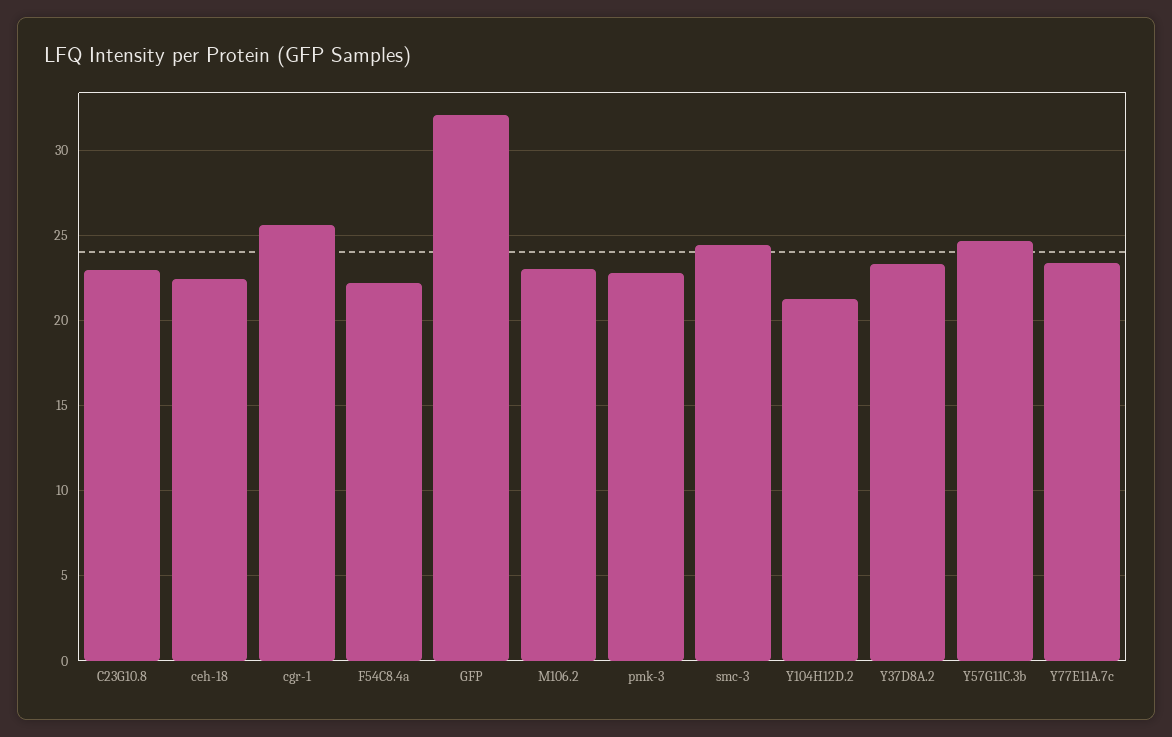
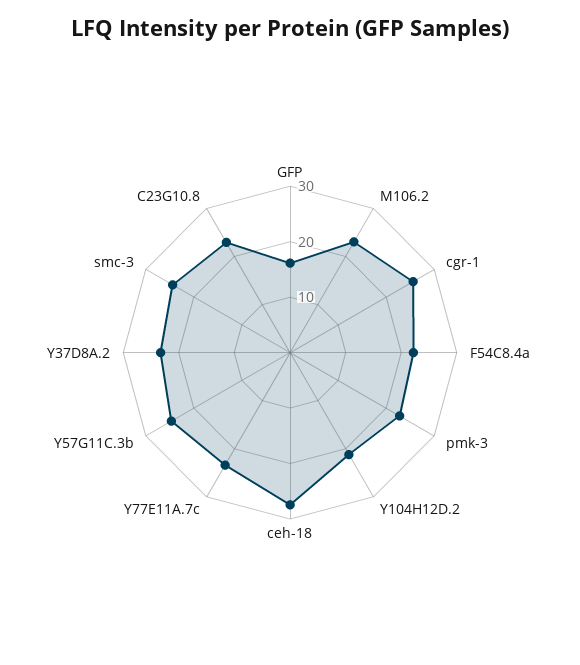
ceh-18: 22.5 -> 28
GFP: 32 -> 16

